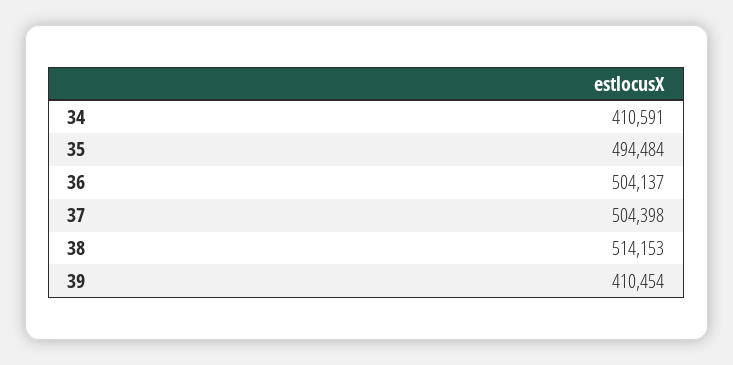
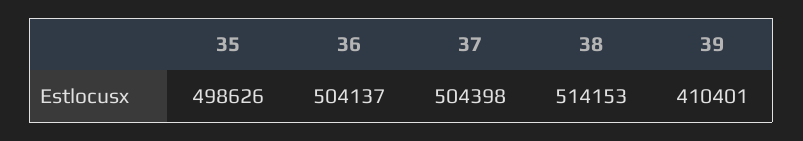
34: 410591 -> none
35: 494484 -> 498626
39: 410454 -> 410401

